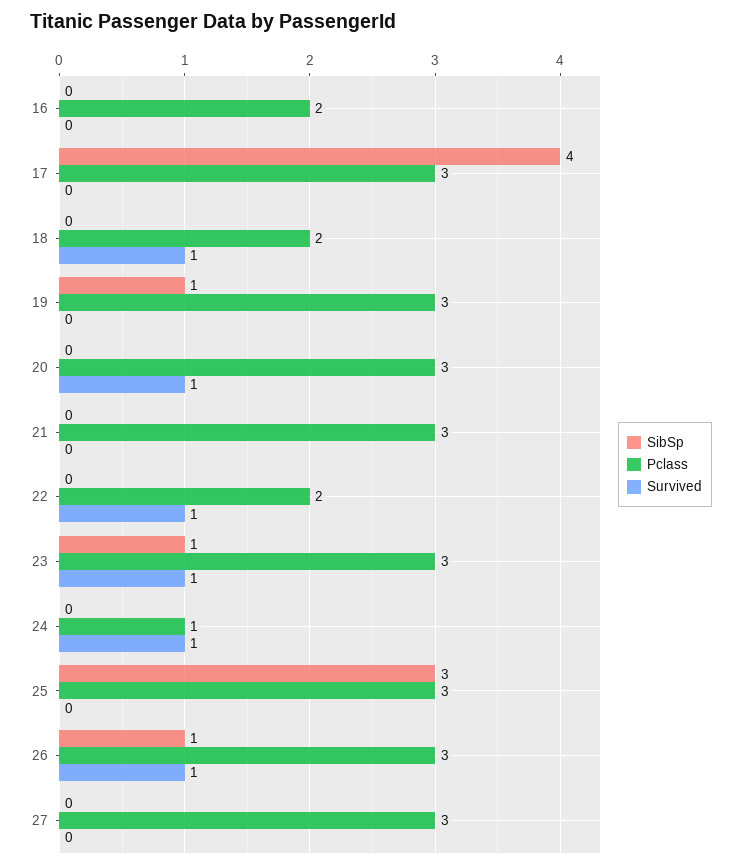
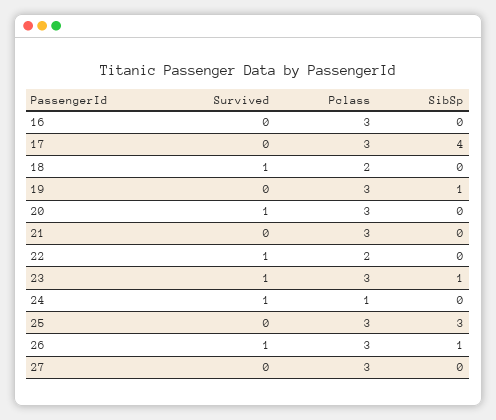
Pclass, 16: 2 -> 3

